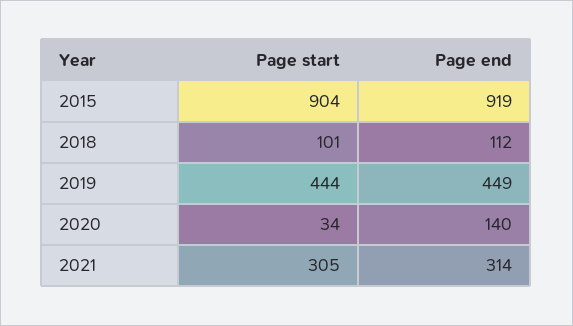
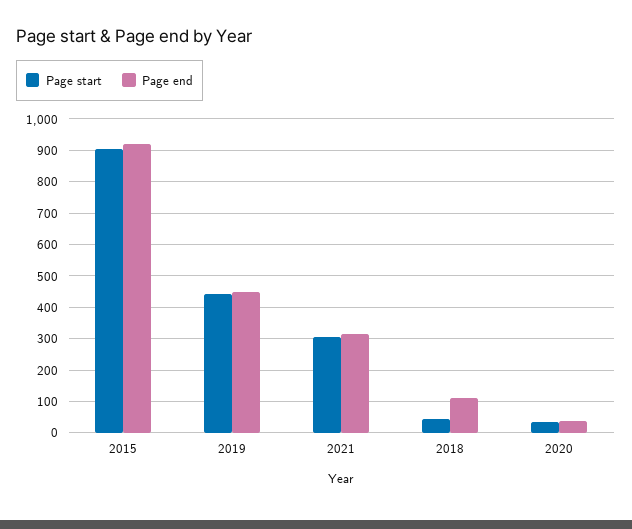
Page start, 2018: 101 -> 40
Page end, 2020: 140 -> 40

